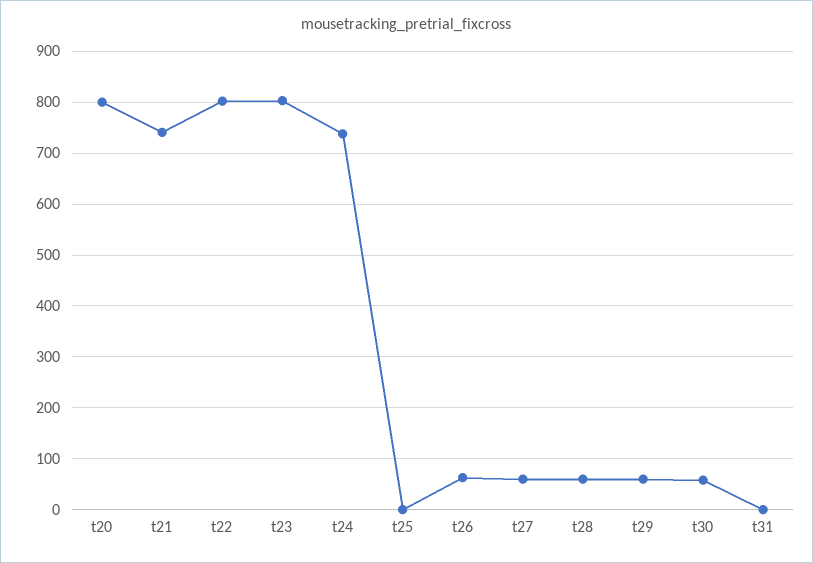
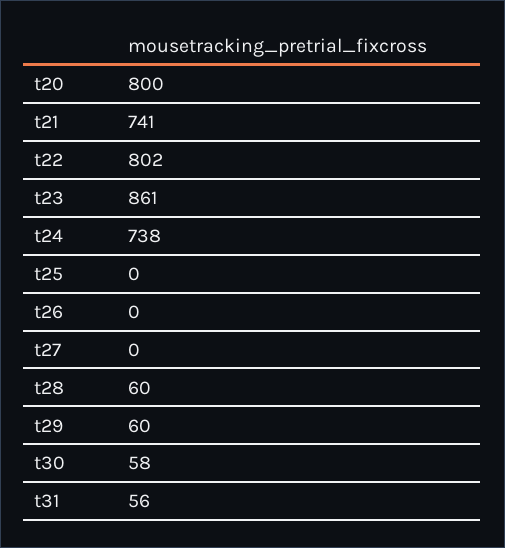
t23: 800 -> 861
t26: 60 -> 0
t27: 60 -> 0
t31: 0 -> 56

